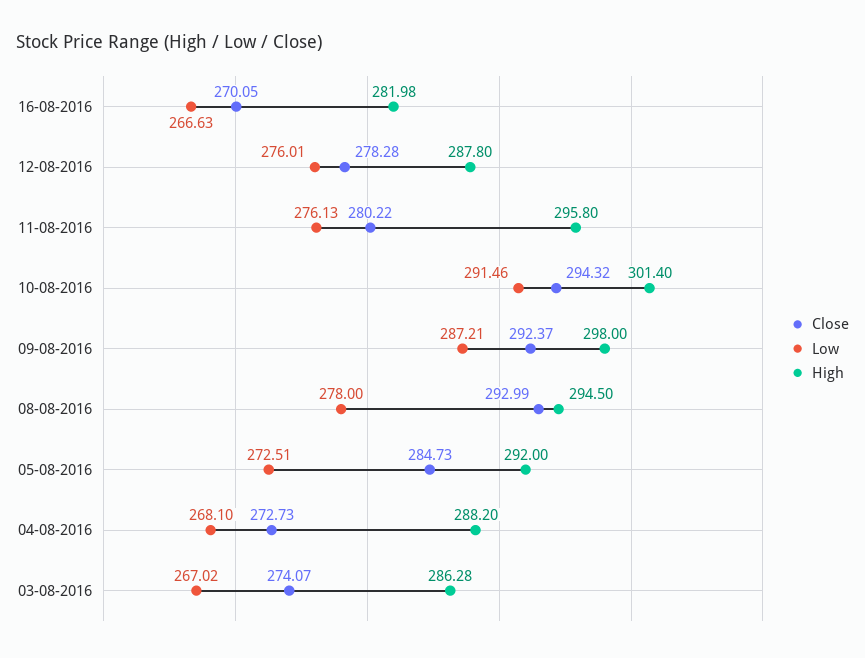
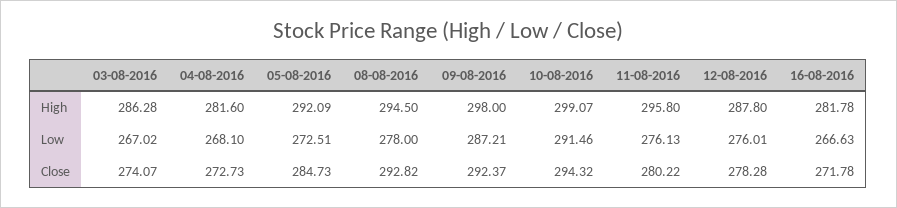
Close, 16-08-2016: 270.05 -> 271.78
High, 16-08-2016: 281.98 -> 281.78
High, 10-08-2016: 301.4 -> 299.07
Close, 08-08-2016: 292.99 -> 292.82
High, 05-08-2016: 292 -> 292.09
High, 04-08-2016: 288.2 -> 281.6

